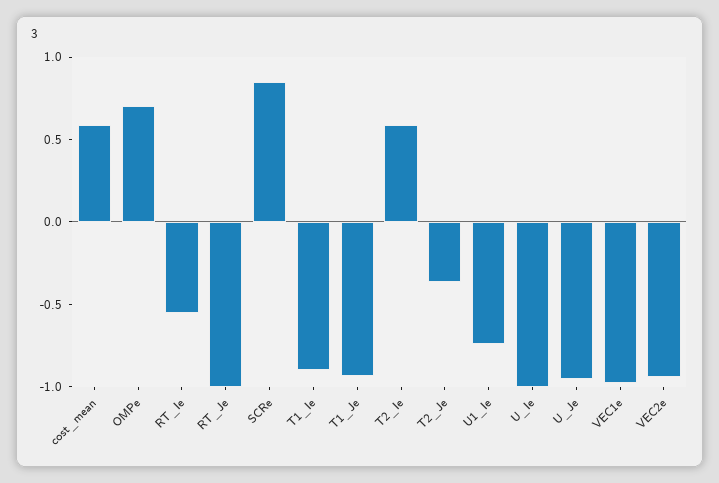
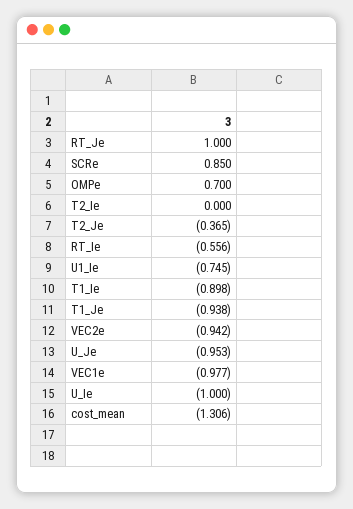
cost_mean: 0.6 -> -1.306
RT_Je: -1 -> 1
T2_Ie: 0.6 -> 0

